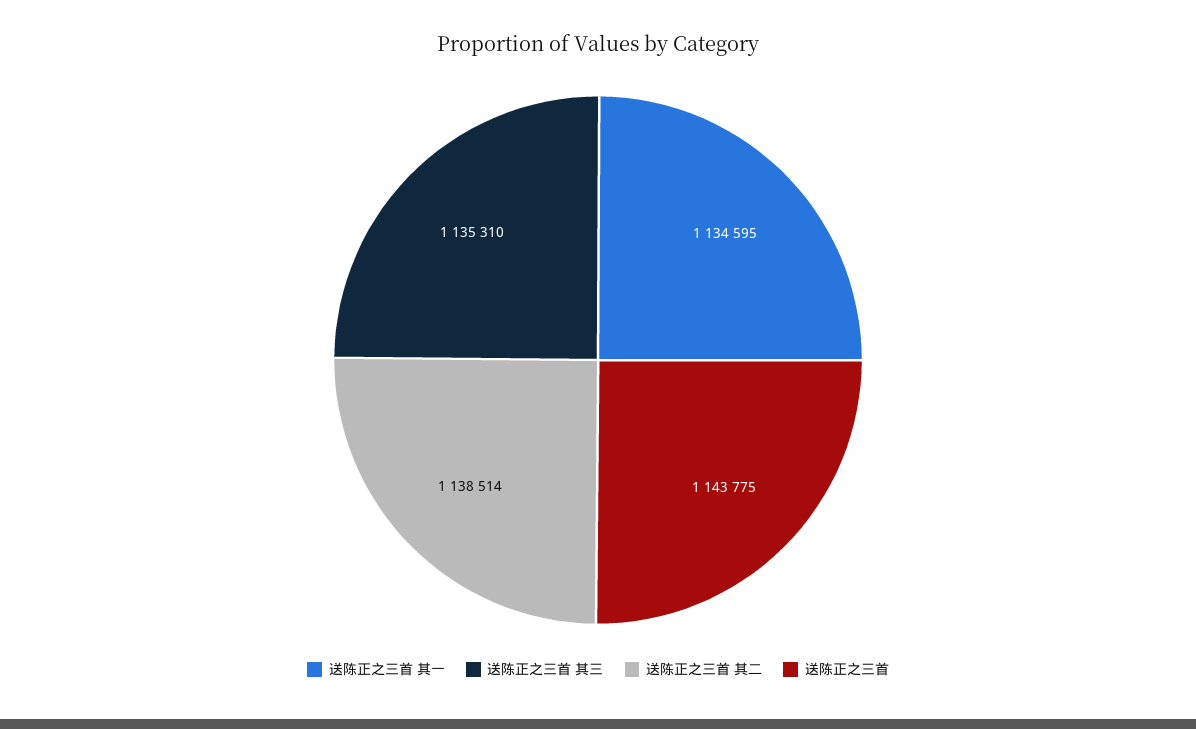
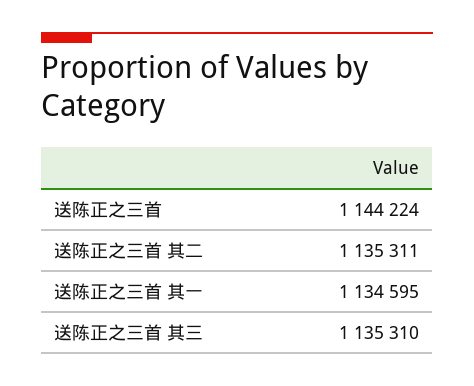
送陈正之三首 其二: 1138514 -> 1135311
送陈正之三首: 1143775 -> 1144224

